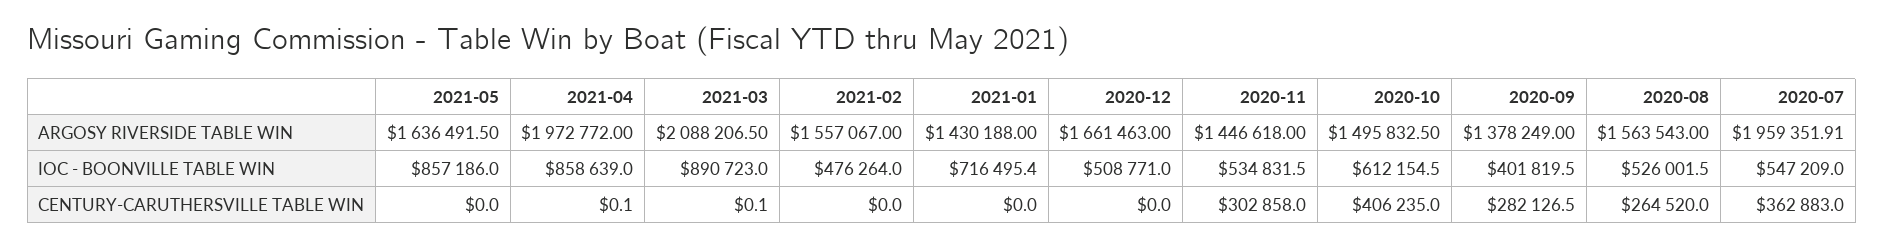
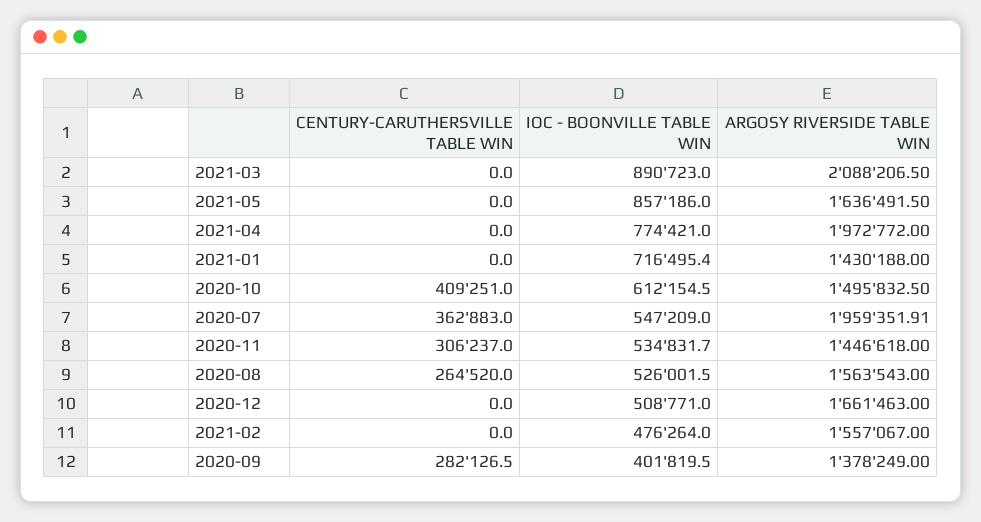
2021-04, IOC - BOONVILLE TABLE WIN: 858639 -> 774421
2020-11, IOC - BOONVILLE TABLE WIN: 534831.5 -> 534831.7
2021-04, CENTURY-CARUTHERSVILLE TABLE WIN: 0.1 -> 0
2021-03, CENTURY-CARUTHERSVILLE TABLE WIN: 0.1 -> 0
2020-11, CENTURY-CARUTHERSVILLE TABLE WIN: 302858 -> 306237
2020-10, CENTURY-CARUTHERSVILLE TABLE WIN: 406235 -> 409251

